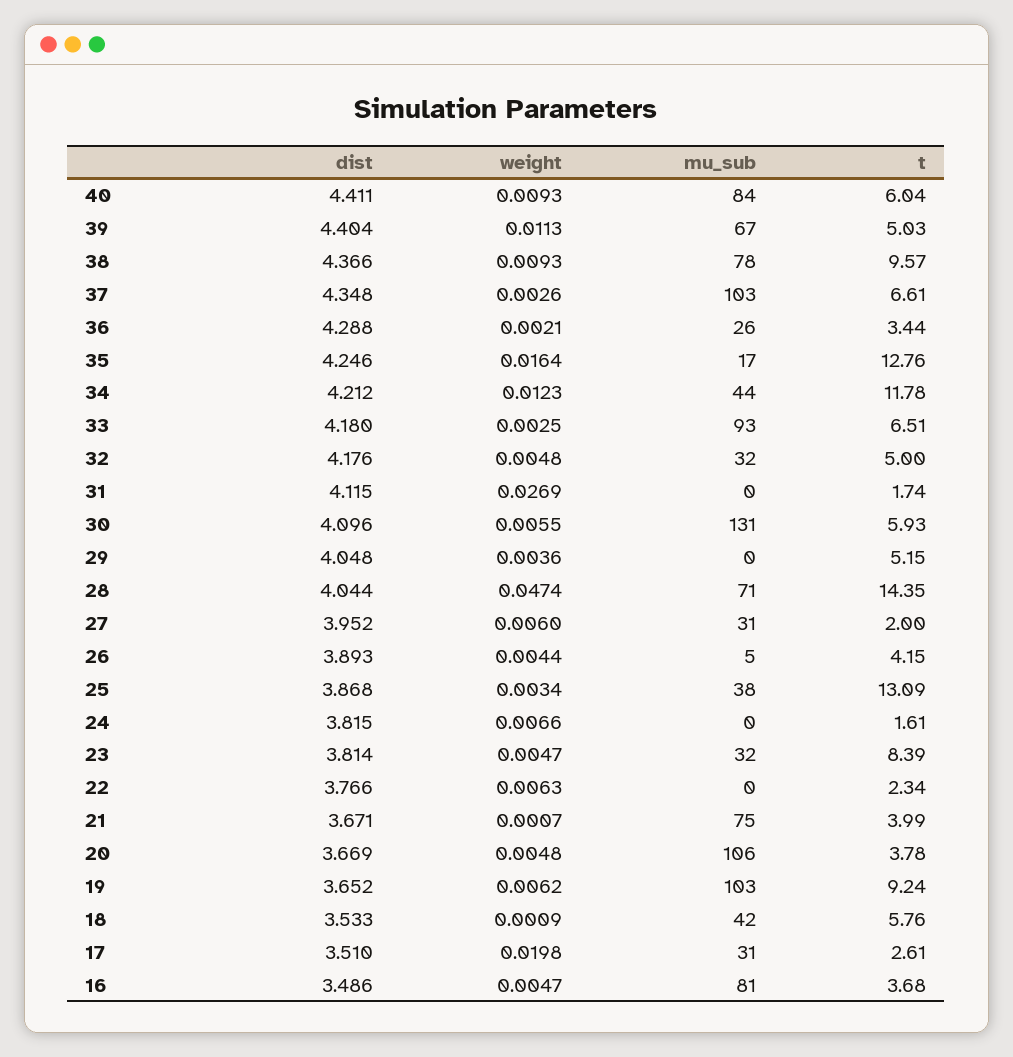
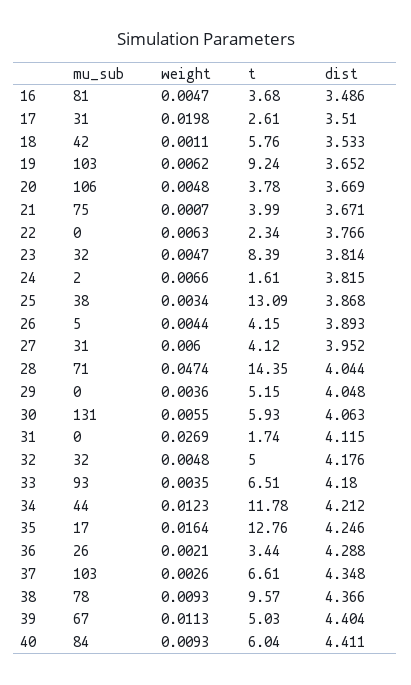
weight, 33: 0.0025 -> 0.0035
dist, 30: 4.096 -> 4.063
t, 27: 2 -> 4.12
mu_sub, 24: 0 -> 2
weight, 18: 0.0009 -> 0.0011

